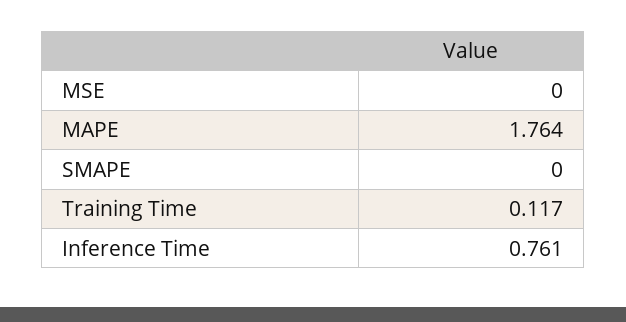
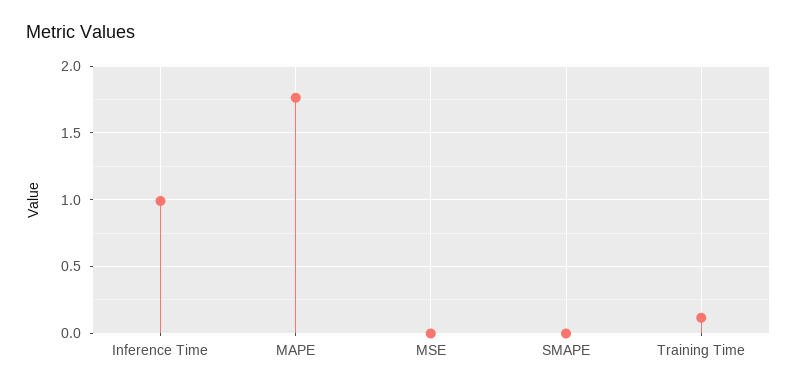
Inference Time: 0.761 -> 1

